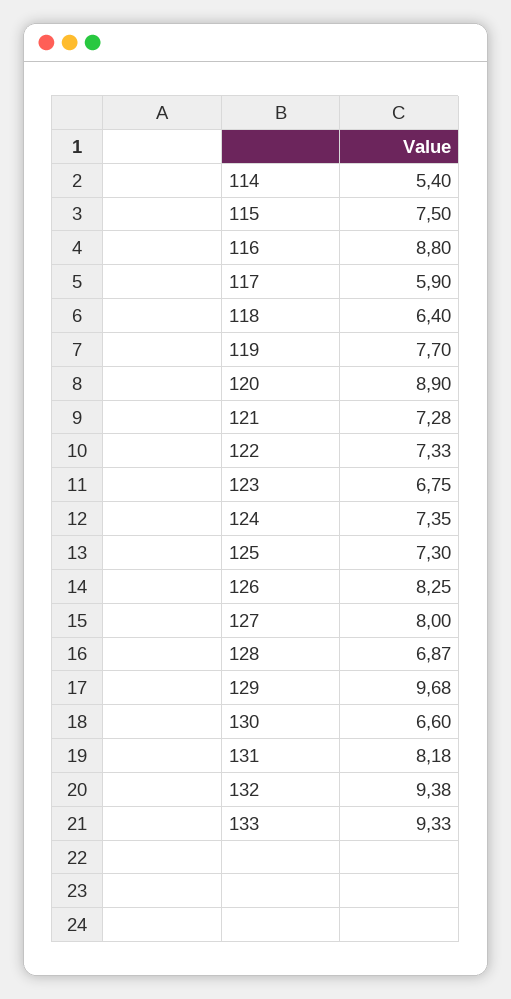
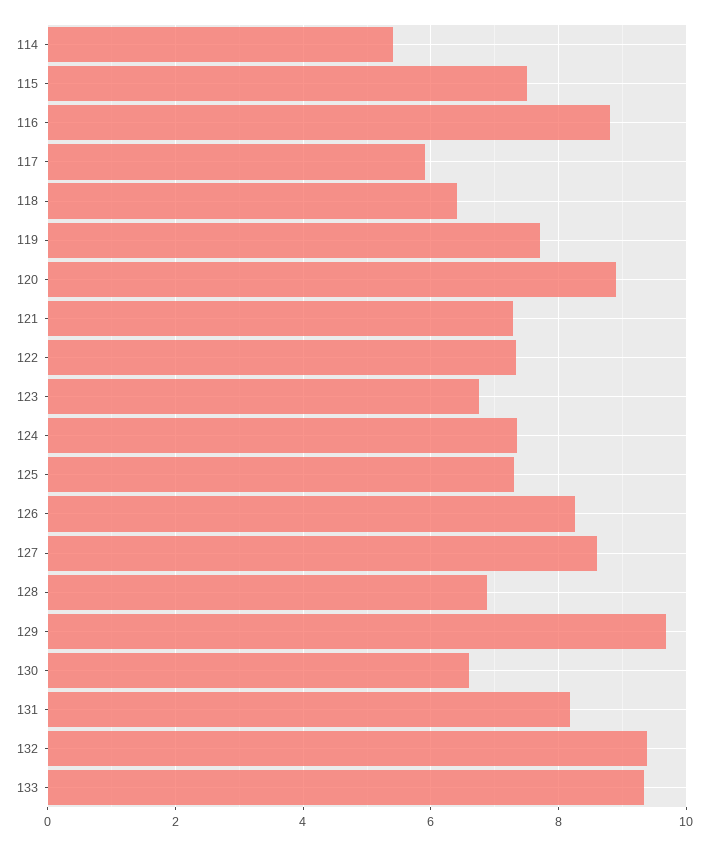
127: 8 -> 8.6

